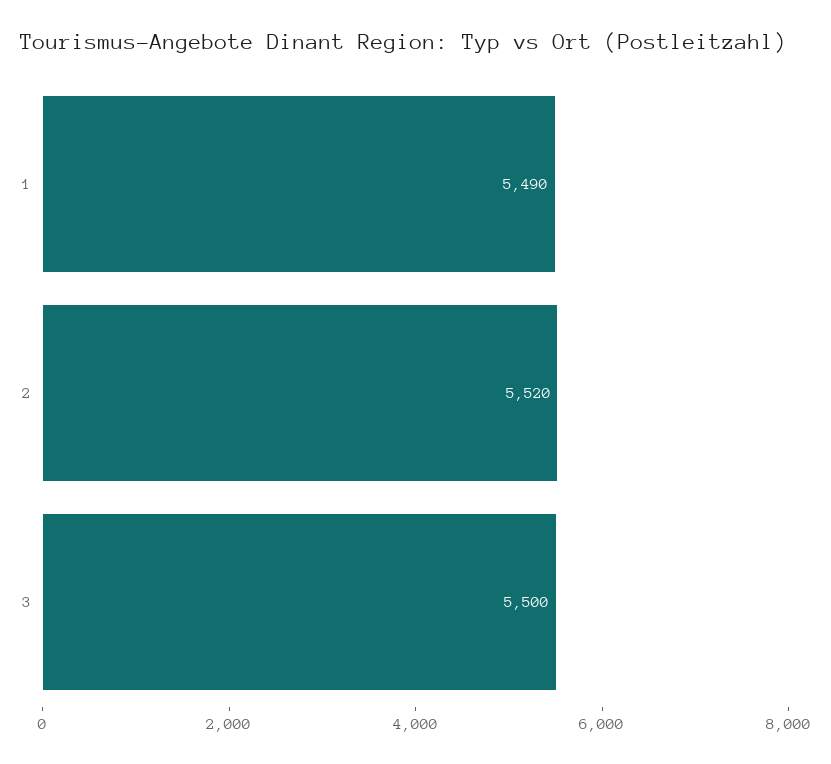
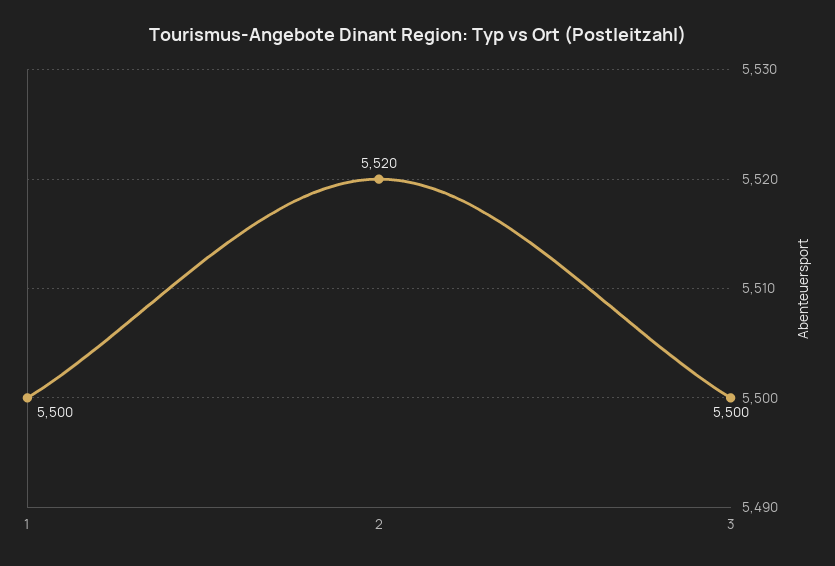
1: 5490 -> 5500

